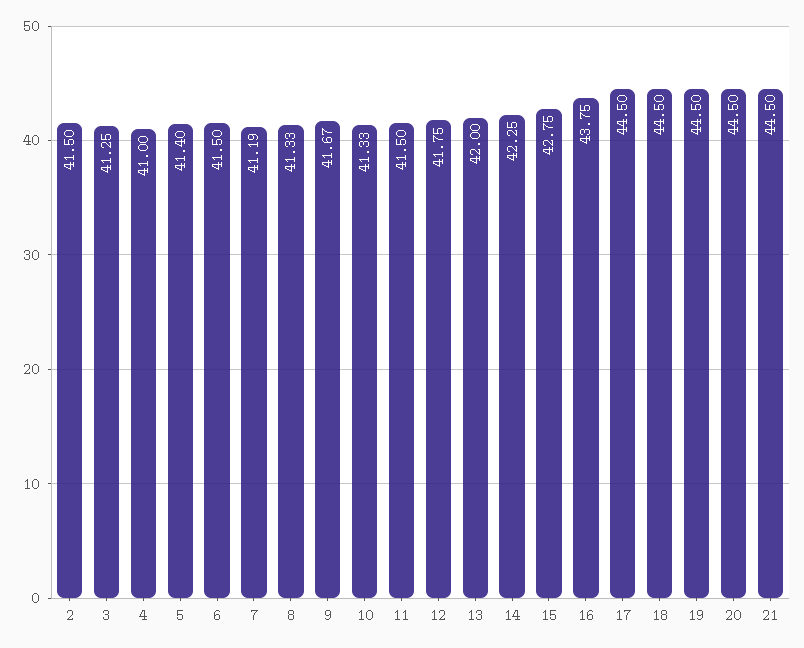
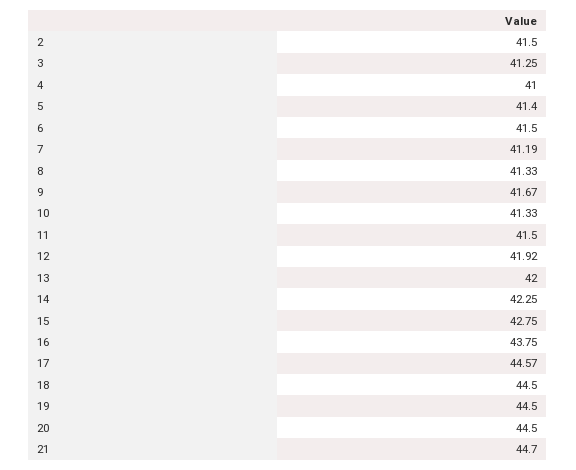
12: 41.75 -> 41.92
17: 44.5 -> 44.57
21: 44.5 -> 44.7

